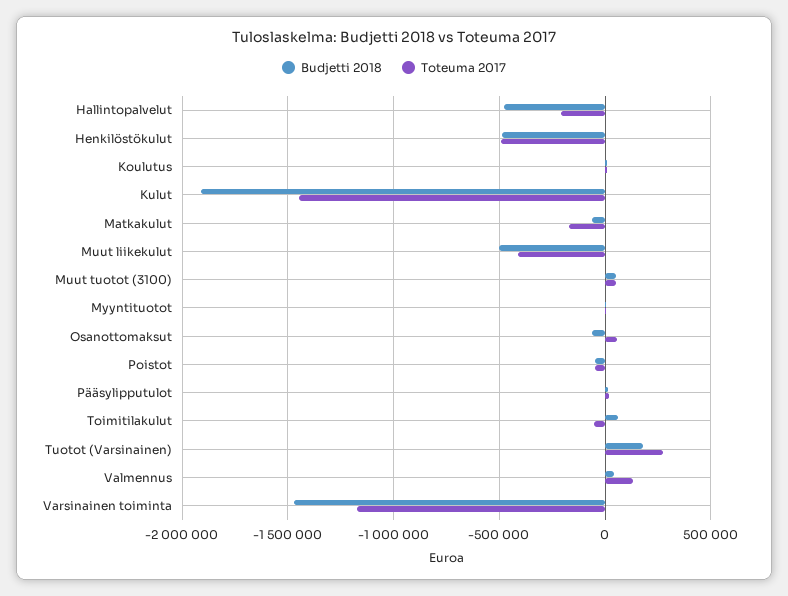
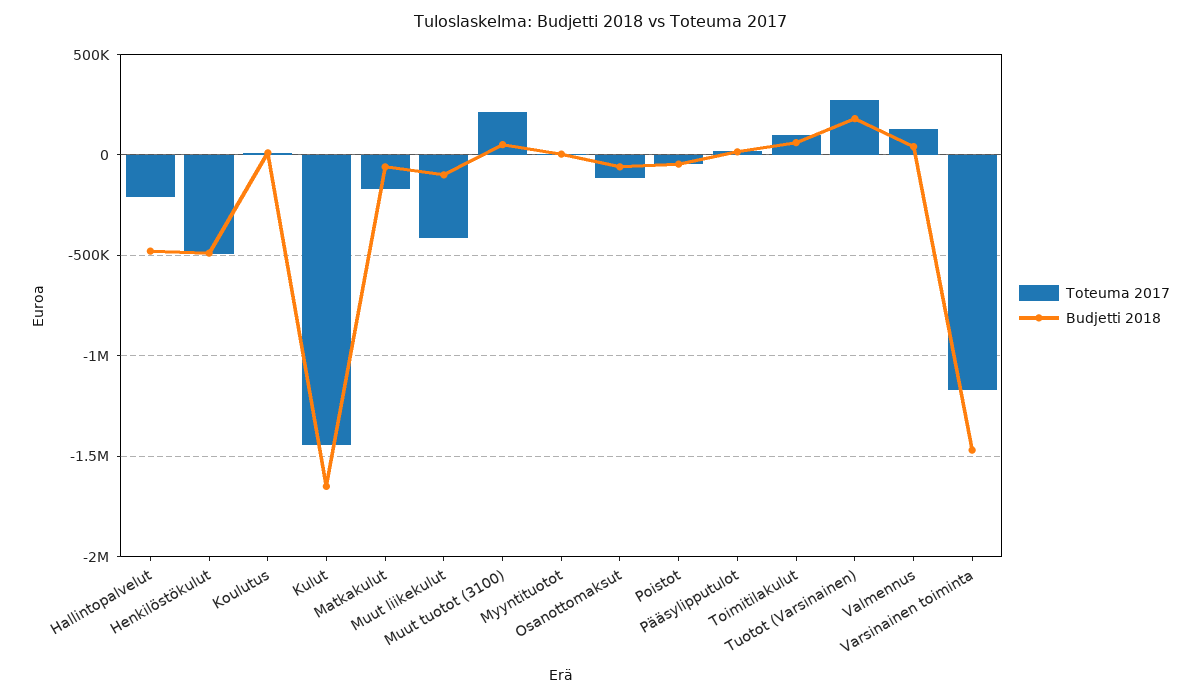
Budjetti 2018, Kulut: -1900000 -> -1650000
Budjetti 2018, Muut liikekulut: -500000 -> -100000
Toteuma 2017, Muut tuotot (3100): 50000 -> 200000
Toteuma 2017, Osanottomaksut: 50000 -> -100000
Toteuma 2017, Toimitilakulut: -50000 -> 100000

